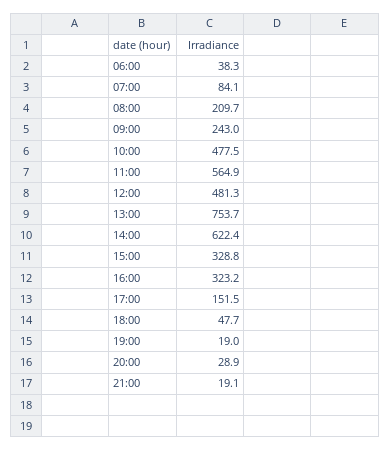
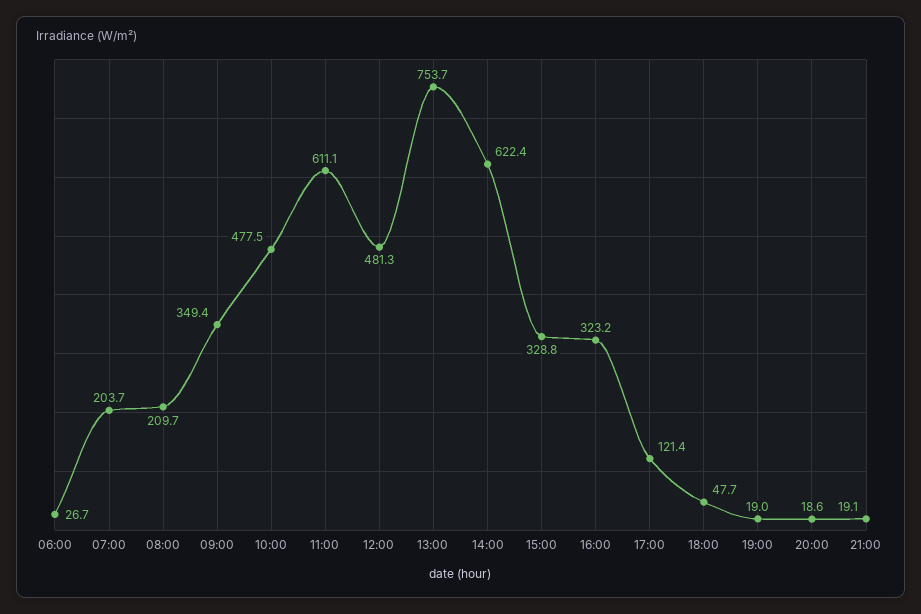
06:00: 38.3 -> 26.7
07:00: 84.1 -> 203.7
09:00: 243 -> 349.4
11:00: 564.9 -> 611.1
17:00: 151.5 -> 121.4
20:00: 28.9 -> 18.6

